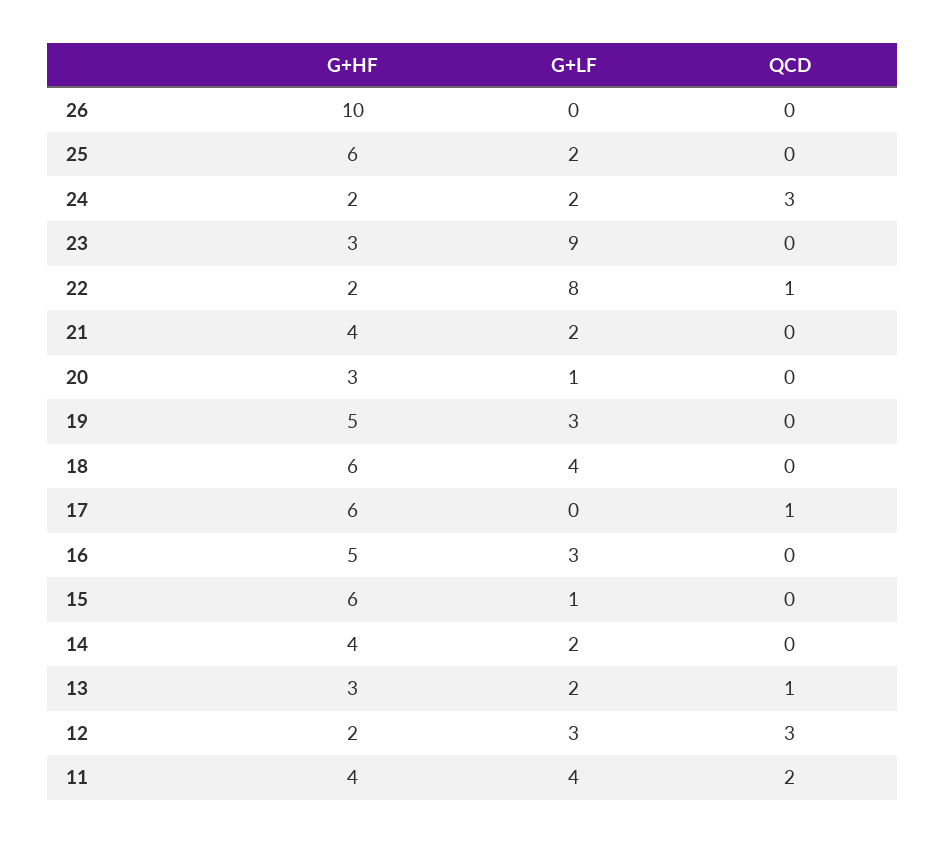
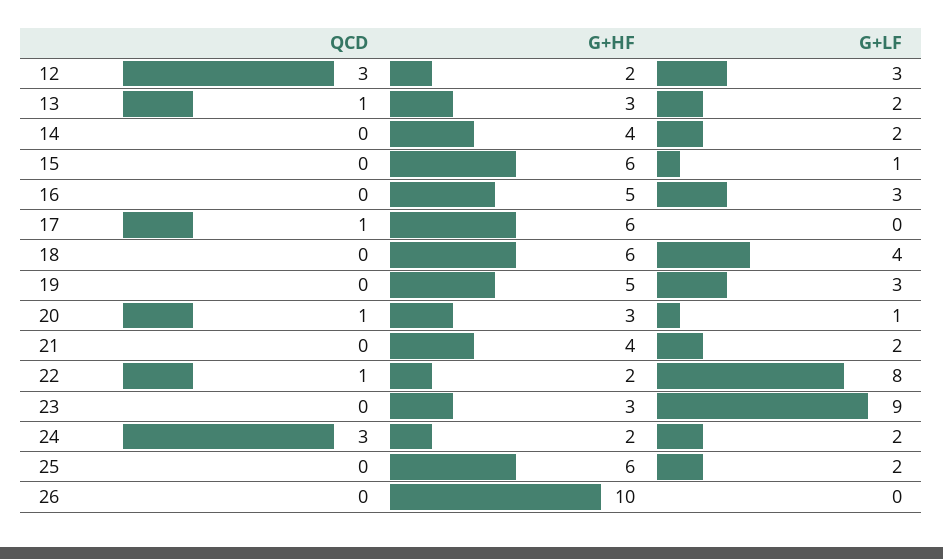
QCD, 20: 0 -> 1
G+HF, 11: 4 -> none
G+LF, 11: 4 -> none
QCD, 11: 2 -> none

